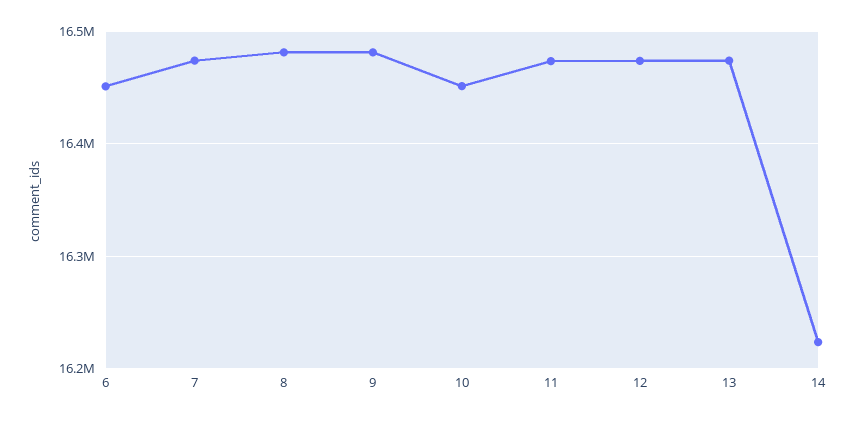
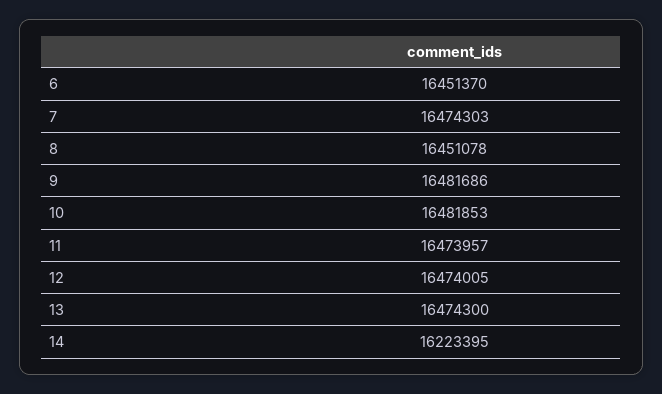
8: 16480000 -> 16451078
10: 16450000 -> 16481853

